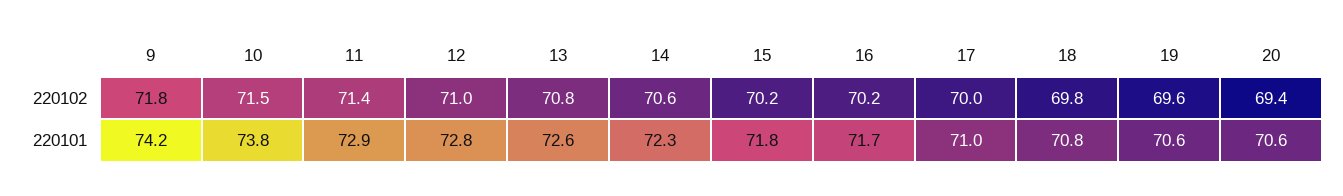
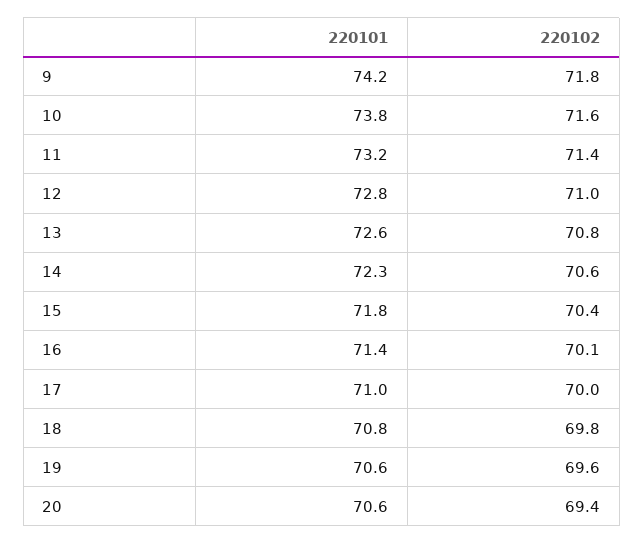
10, 220102: 71.5 -> 71.6
15, 220102: 70.2 -> 70.4
16, 220102: 70.2 -> 70.1
11, 220101: 72.9 -> 73.2
16, 220101: 71.7 -> 71.4

